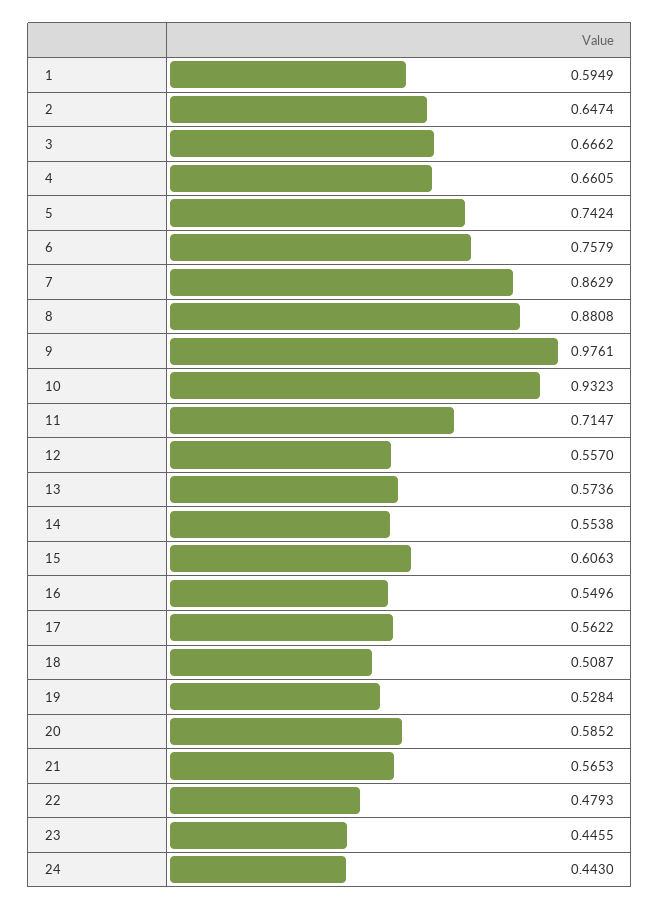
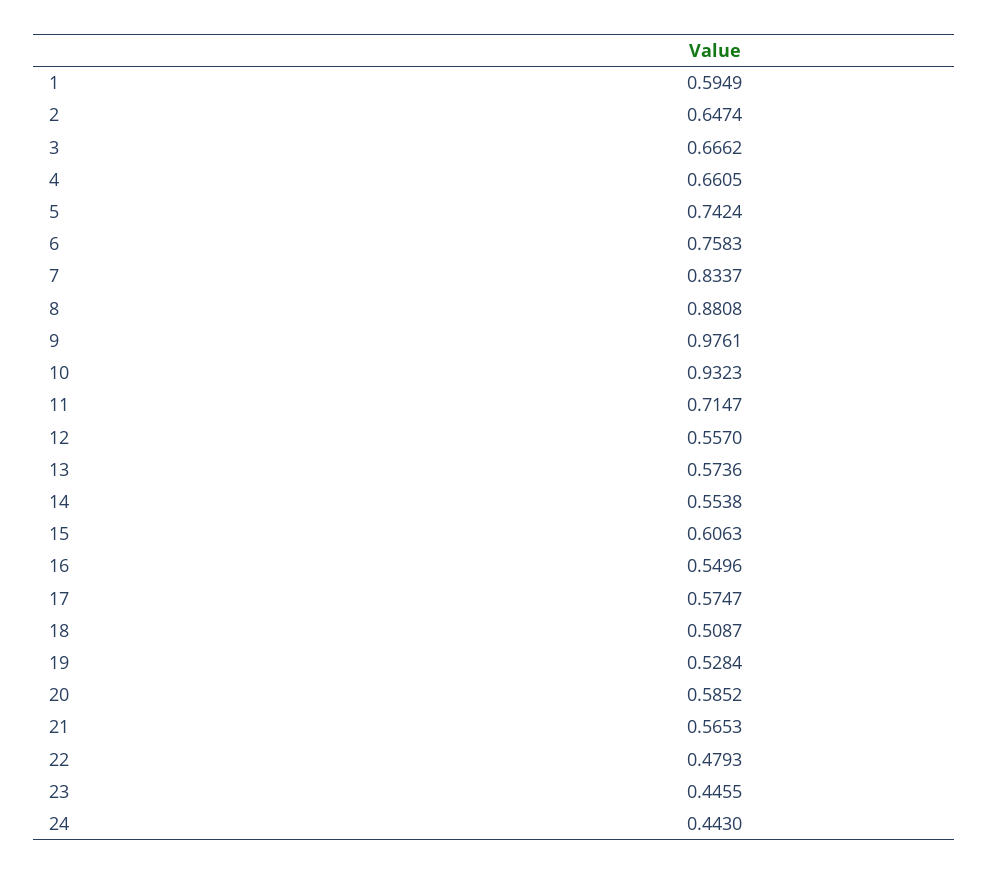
6: 0.7579 -> 0.7583
7: 0.8629 -> 0.8337
17: 0.5622 -> 0.5747

